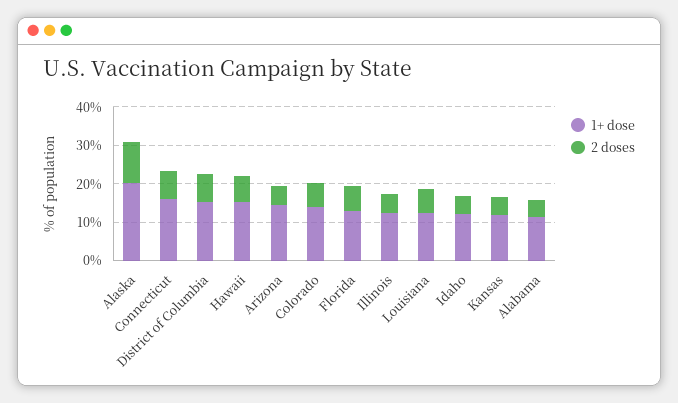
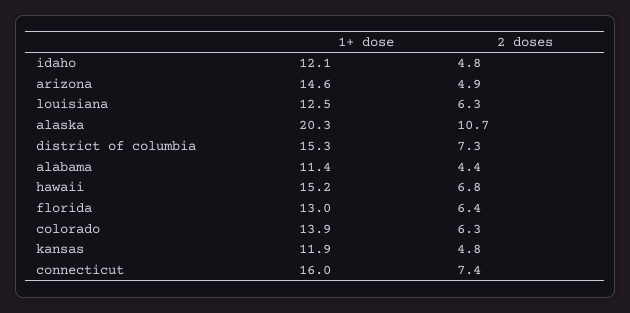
1+ dose, Illinois: 12.5 -> none
2 doses, Illinois: 5 -> none

